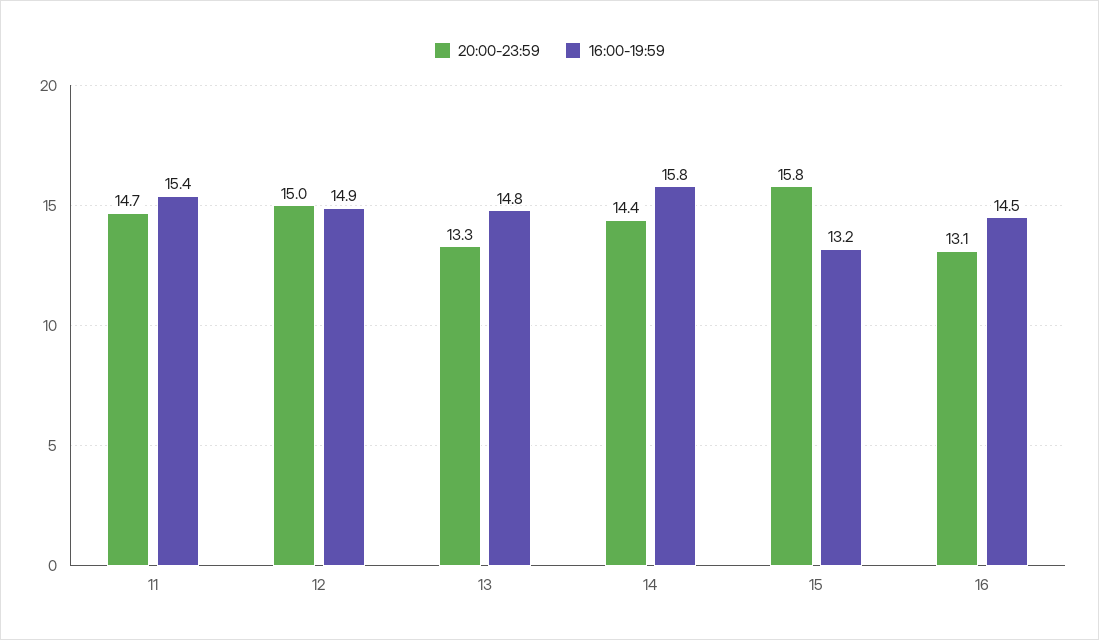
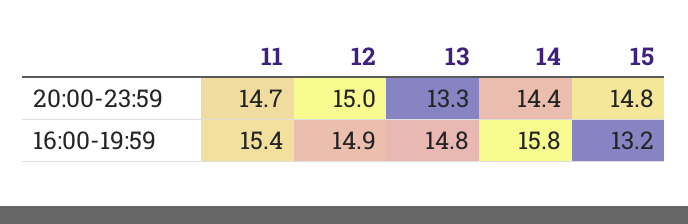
20:00-23:59, 15: 15.8 -> 14.8
20:00-23:59, 16: 13.1 -> none
16:00-19:59, 16: 14.5 -> none

